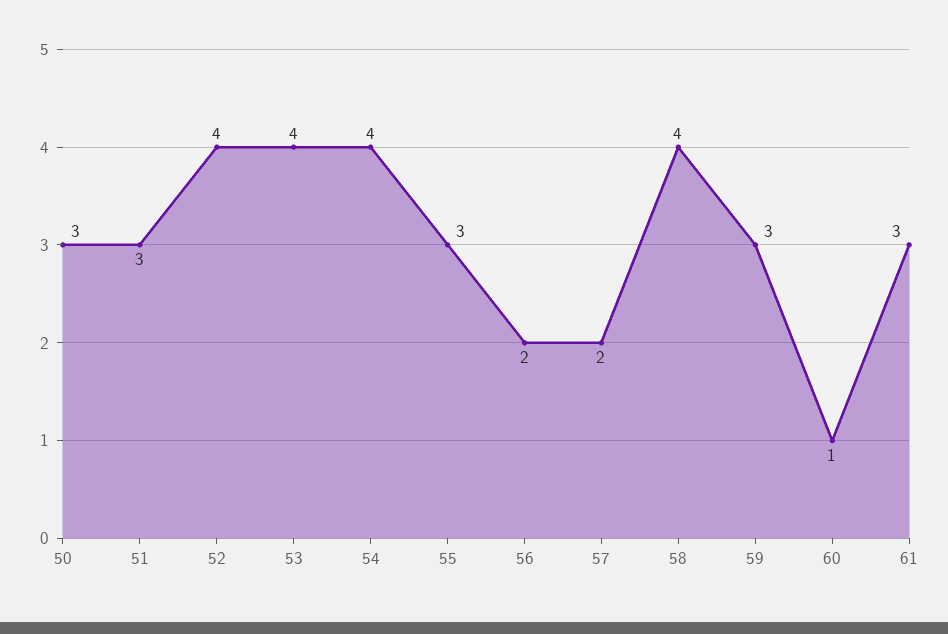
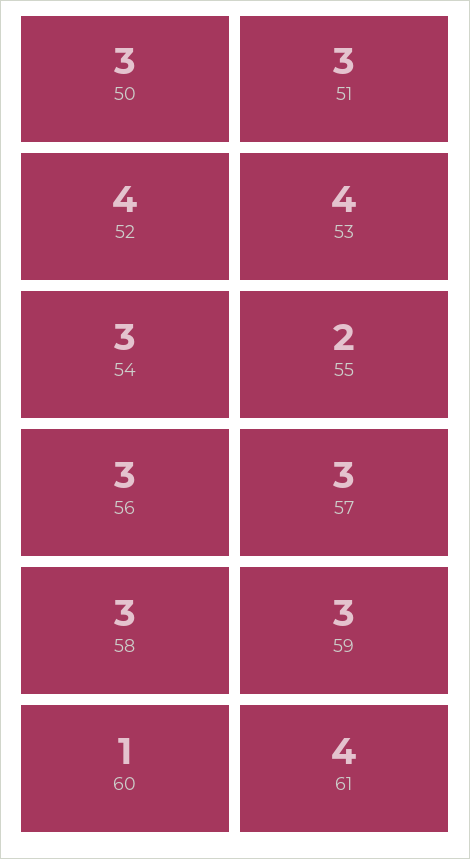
54: 4 -> 3
55: 3 -> 2
56: 2 -> 3
57: 2 -> 3
58: 4 -> 3
61: 3 -> 4

